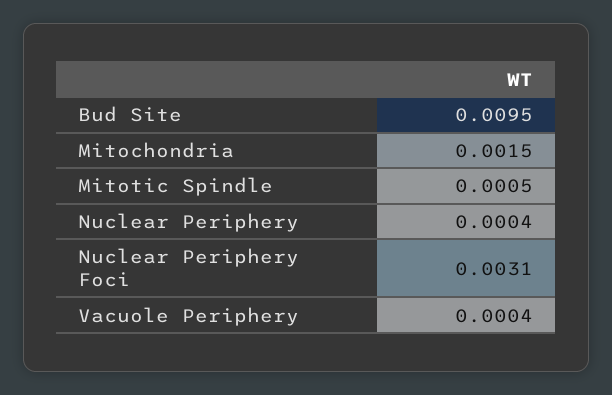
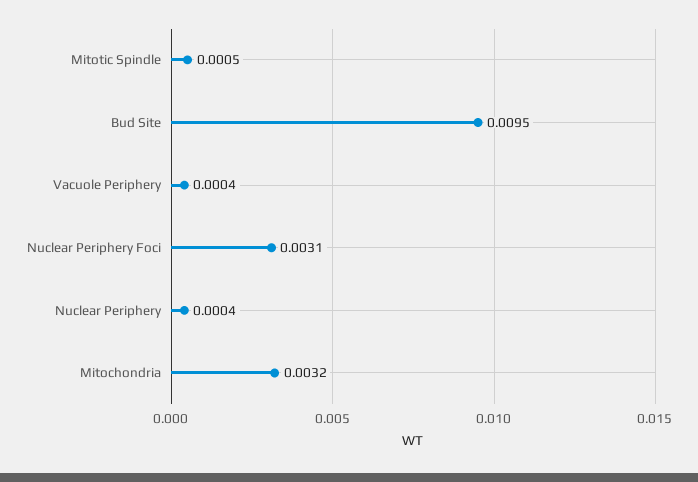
Mitochondria: 0.0015 -> 0.0032

